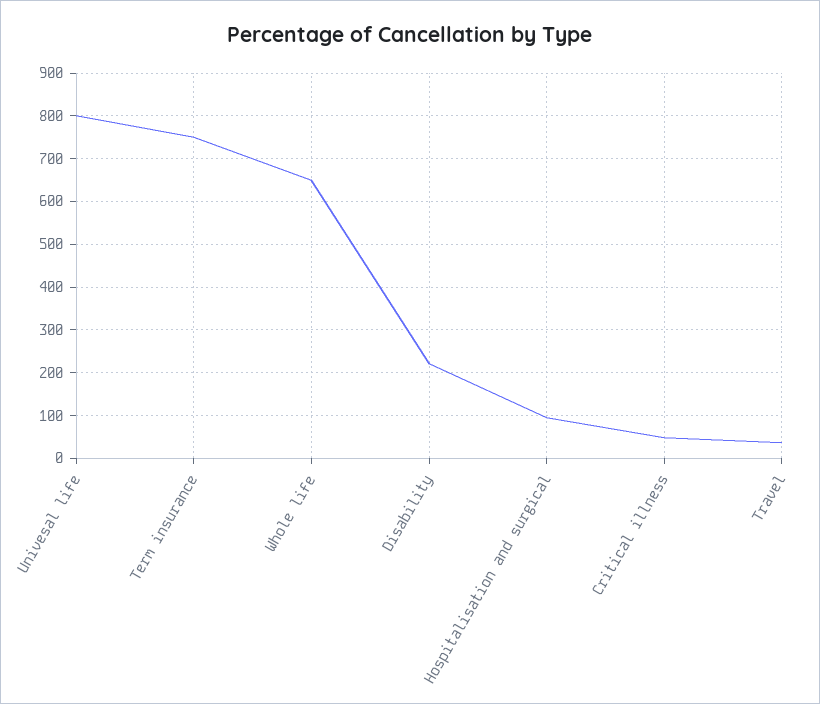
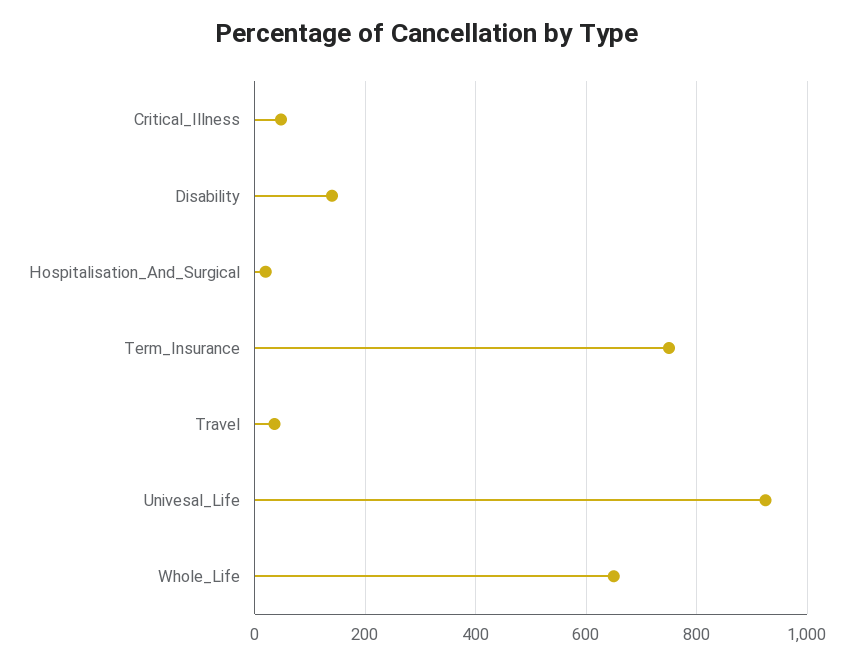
Univesal life: 800 -> 920
Disability: 220 -> 140
Hospitalisation and surgical: 100 -> 20

